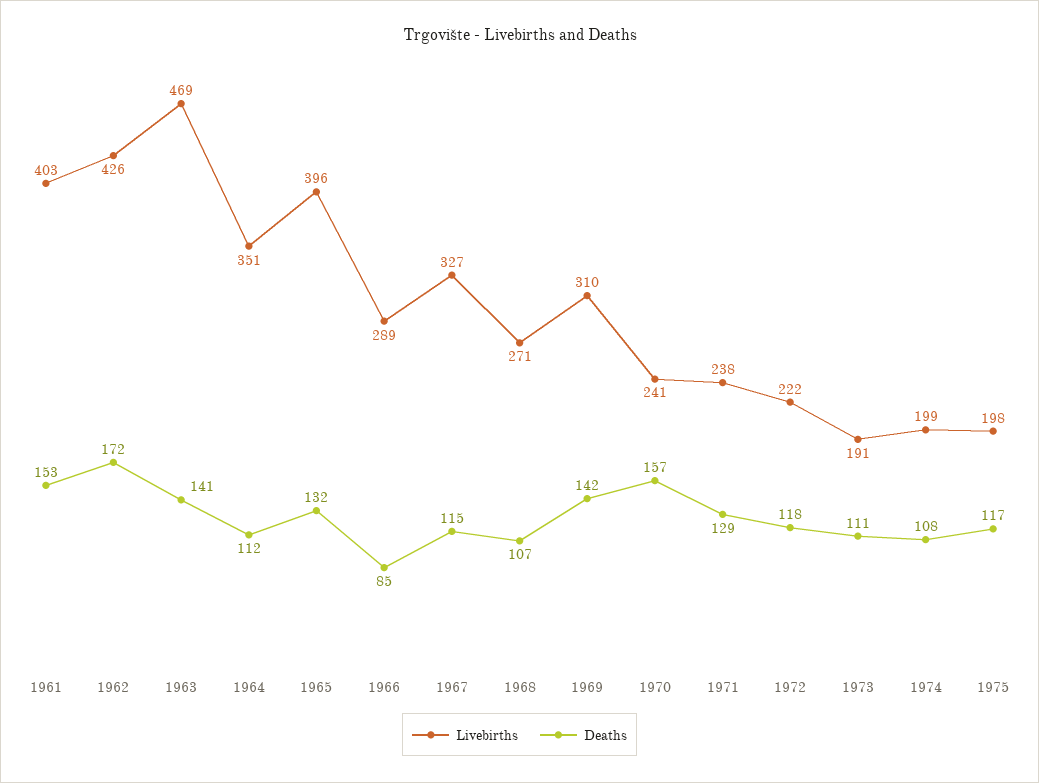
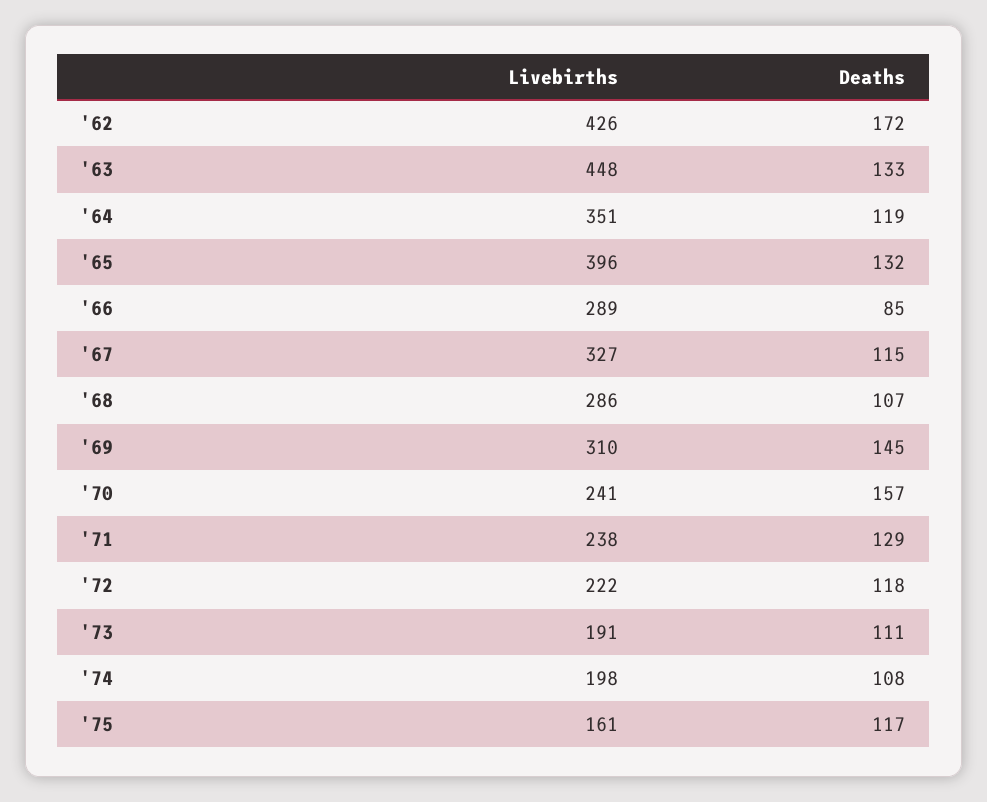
Livebirths, 1961: 403 -> none
Deaths, 1961: 153 -> none
Livebirths, 1963: 469 -> 448
Deaths, 1963: 141 -> 133
Deaths, 1964: 112 -> 119
Livebirths, 1968: 271 -> 286
Deaths, 1969: 142 -> 145
Livebirths, 1974: 199 -> 198
Livebirths, 1975: 198 -> 161

